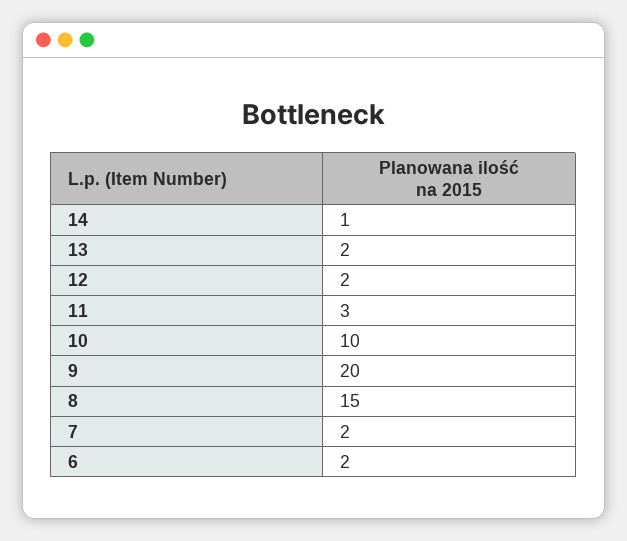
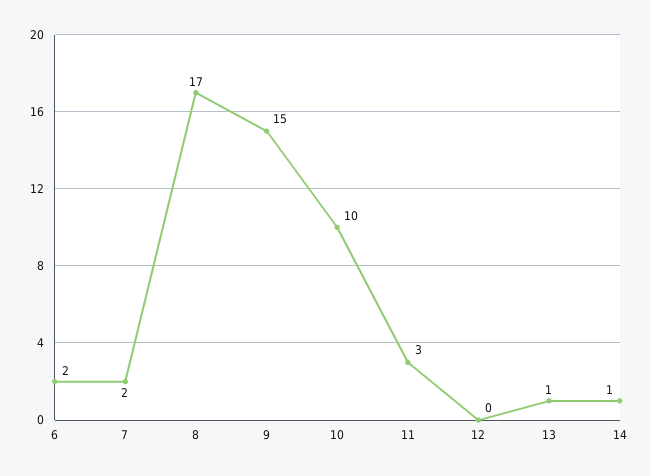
13: 2 -> 1
12: 2 -> 0
9: 20 -> 15
8: 15 -> 17

